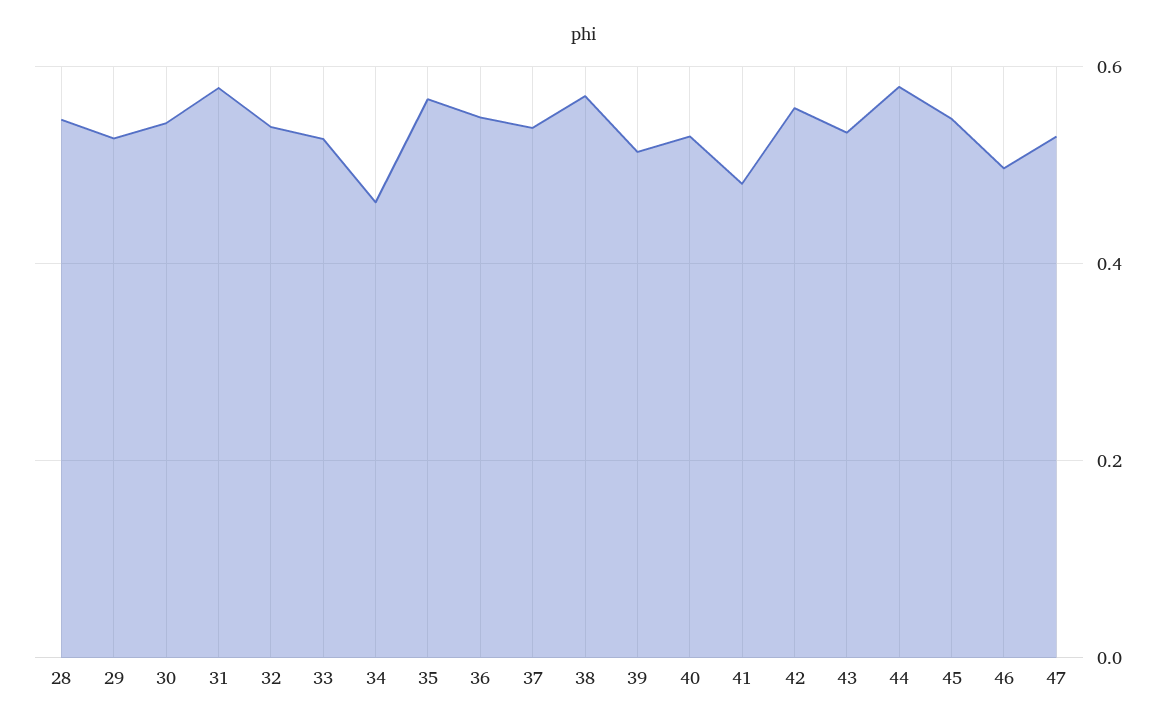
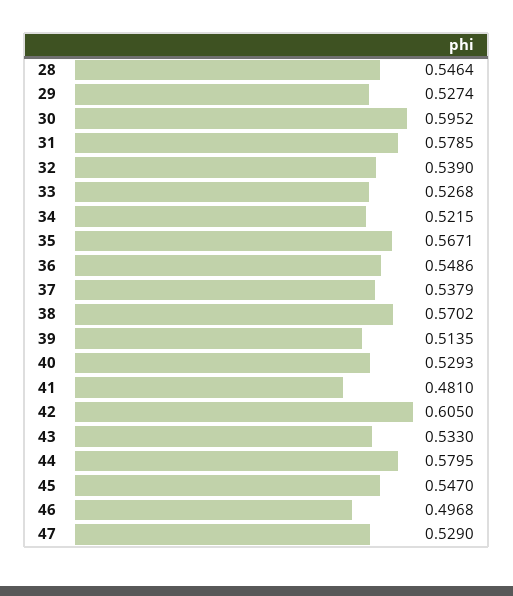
30: 0.54 -> 0.5952
34: 0.46 -> 0.5215
42: 0.56 -> 0.605

